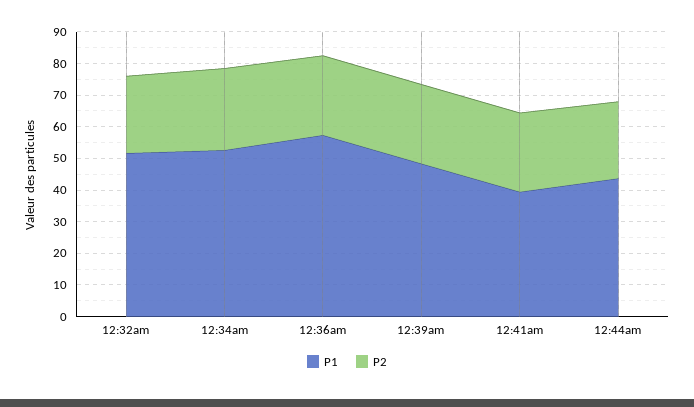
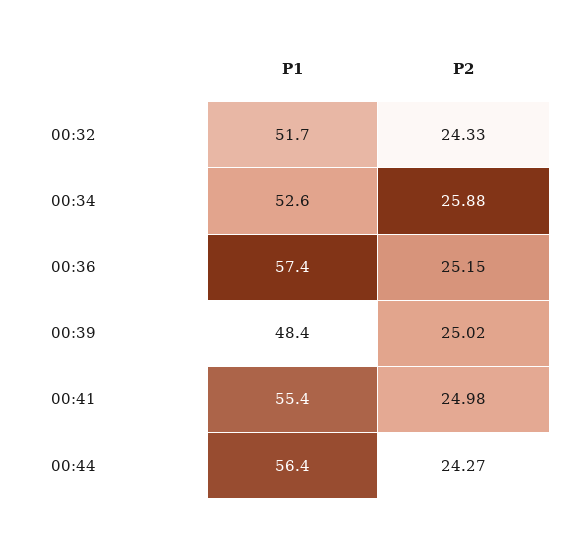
P1, 12:41am: 40 -> 55.4
P1, 12:44am: 45 -> 56.4

